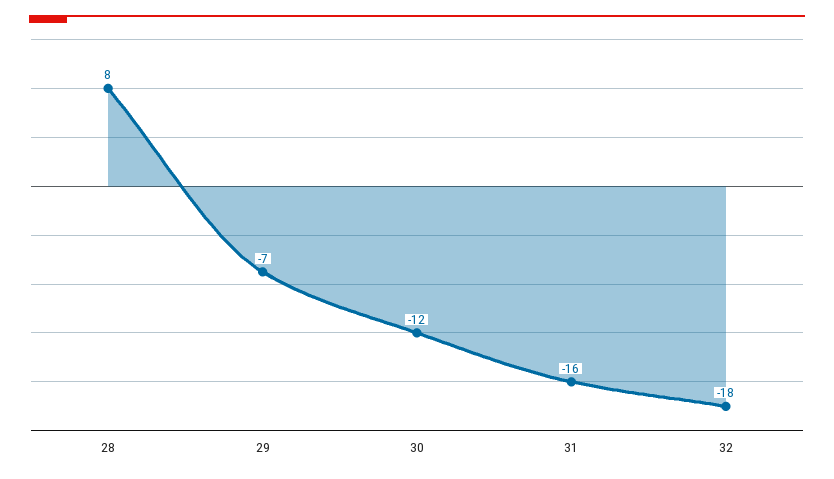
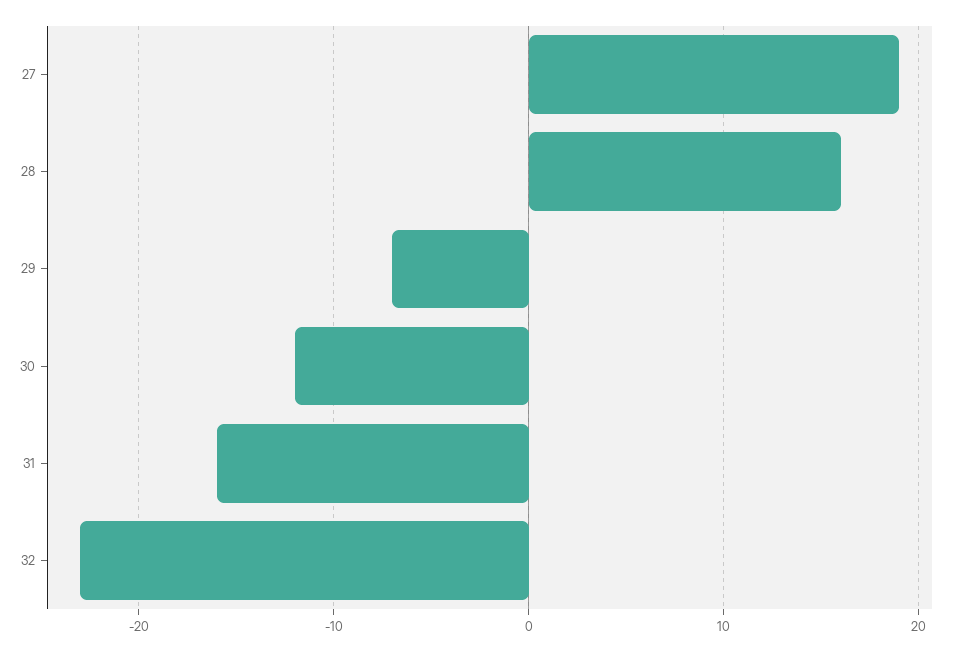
28: 8 -> 16
32: -18 -> -23
27: none -> 19

